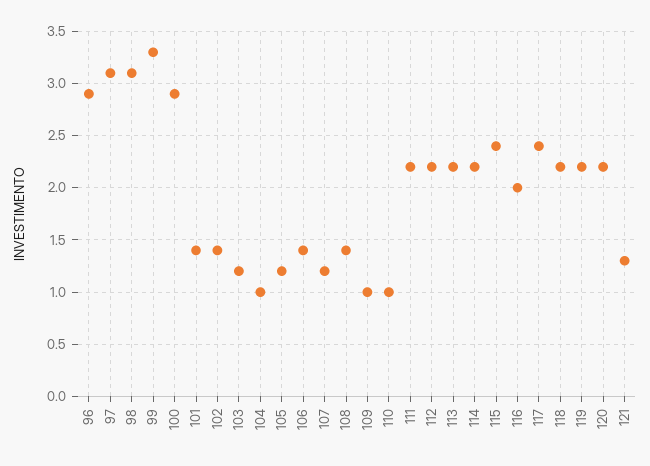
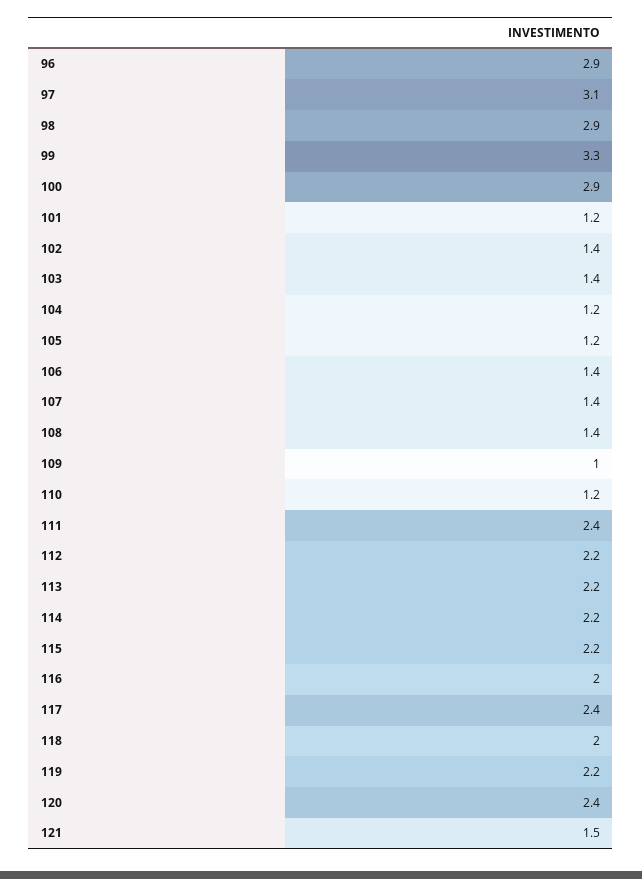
98: 3.1 -> 2.9
101: 1.4 -> 1.2
103: 1.2 -> 1.4
104: 1 -> 1.2
107: 1.2 -> 1.4
110: 1 -> 1.2
111: 2.2 -> 2.4
115: 2.4 -> 2.2
118: 2.2 -> 2
120: 2.2 -> 2.4
121: 1.3 -> 1.5

